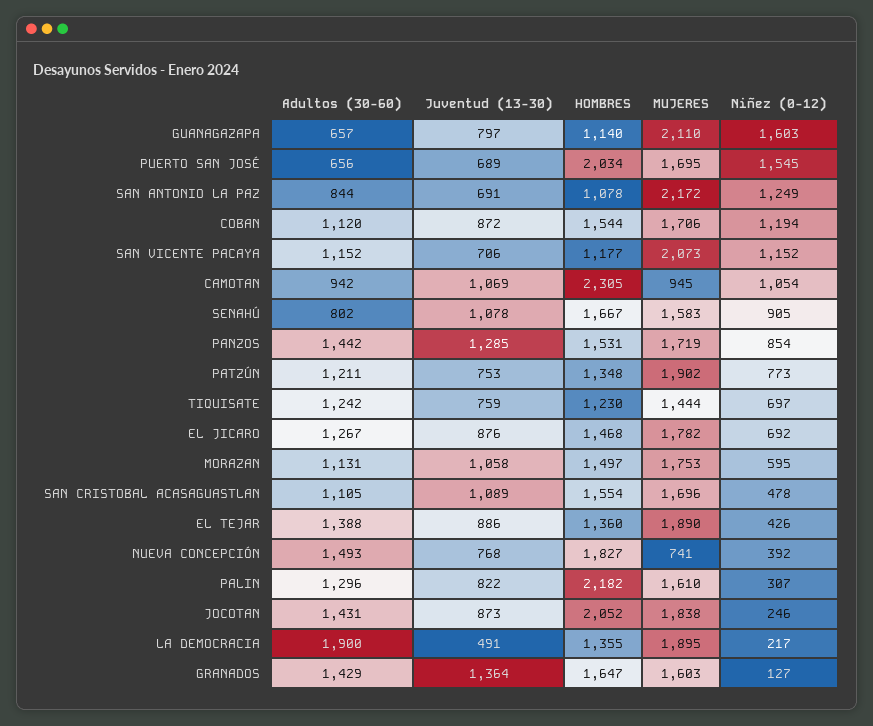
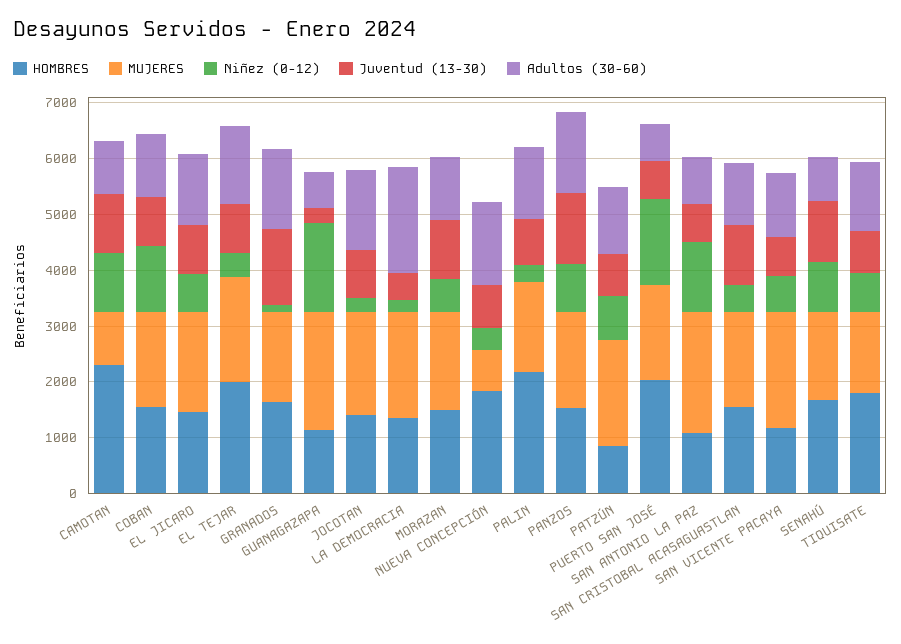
Juventud (13-30), GUANAGAZAPA: 797 -> 200
Niñez (0-12), SAN VICENTE PACAYA: 1152 -> 600
HOMBRES, PATZÚN: 1348 -> 800
HOMBRES, TIQUISATE: 1230 -> 1800
HOMBRES, EL TEJAR: 1360 -> 2000
HOMBRES, JOCOTAN: 2052 -> 1400

